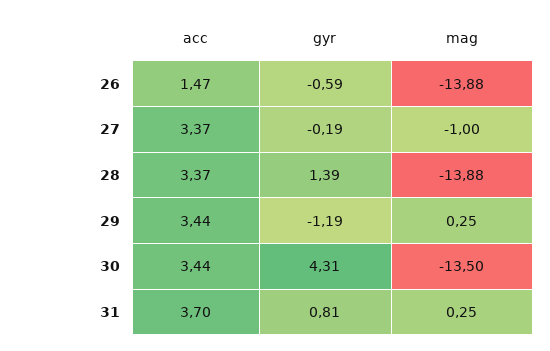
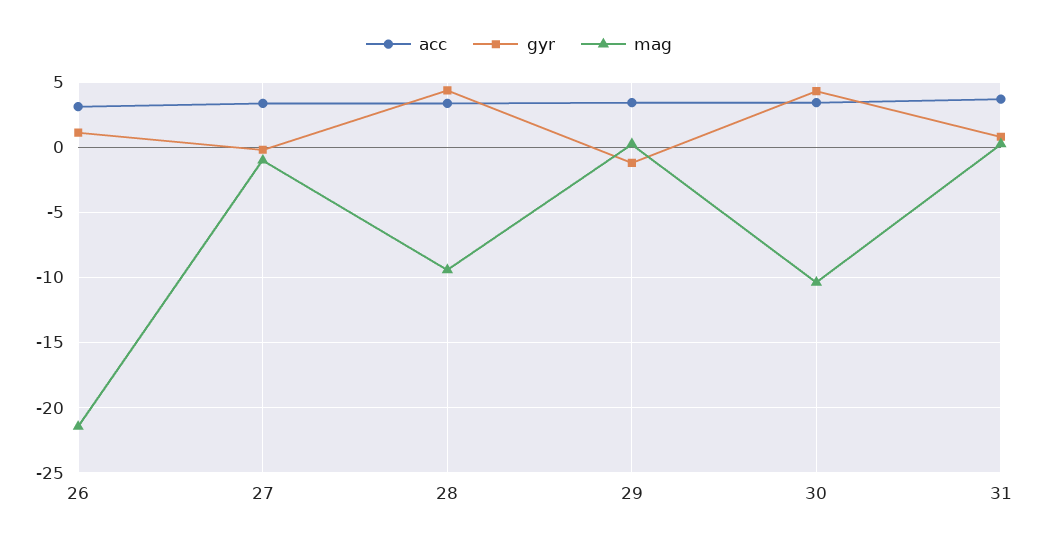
acc, 26: 1.47 -> 3
gyr, 26: -0.59 -> 1
mag, 26: -13.88 -> -21.5
gyr, 28: 1.39 -> 4.5
mag, 28: -13.88 -> -9.5
mag, 30: -13.5 -> -10.5

